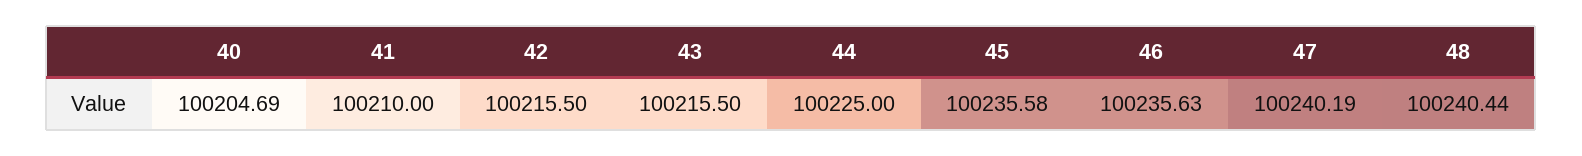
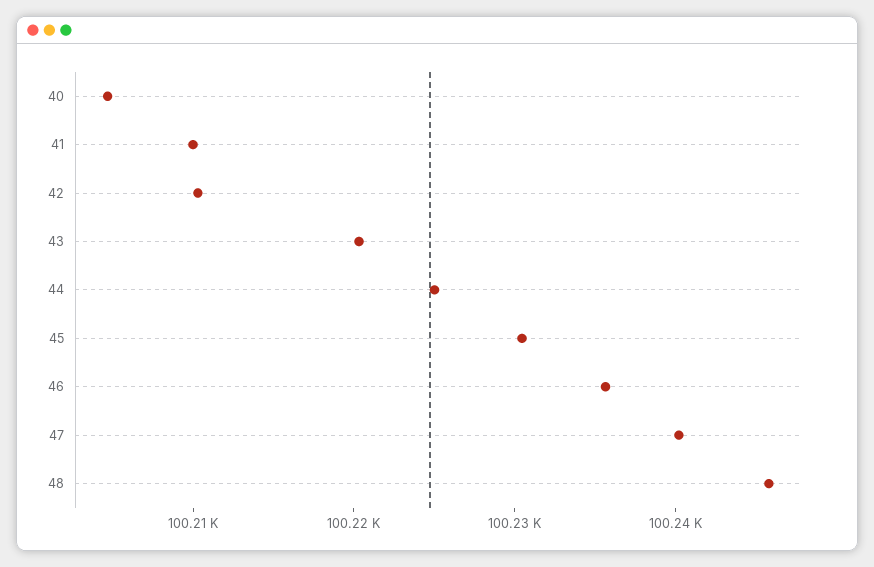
42: 100215.5 -> 100210
43: 100215.5 -> 100220
45: 100235.58 -> 100230
48: 100240.44 -> 100246

